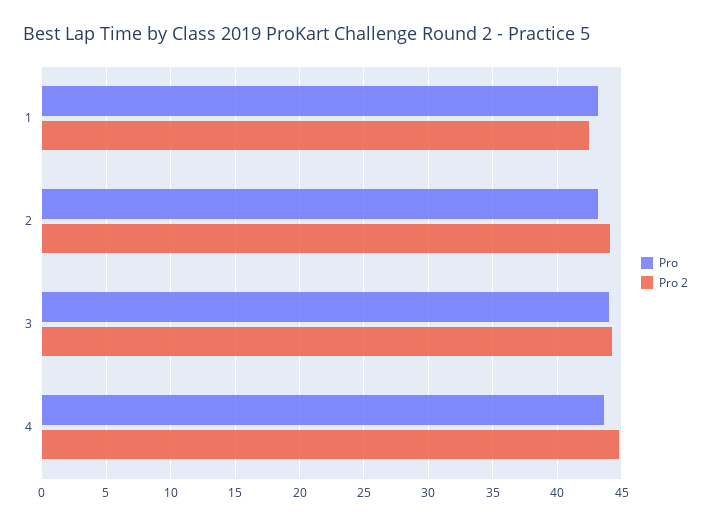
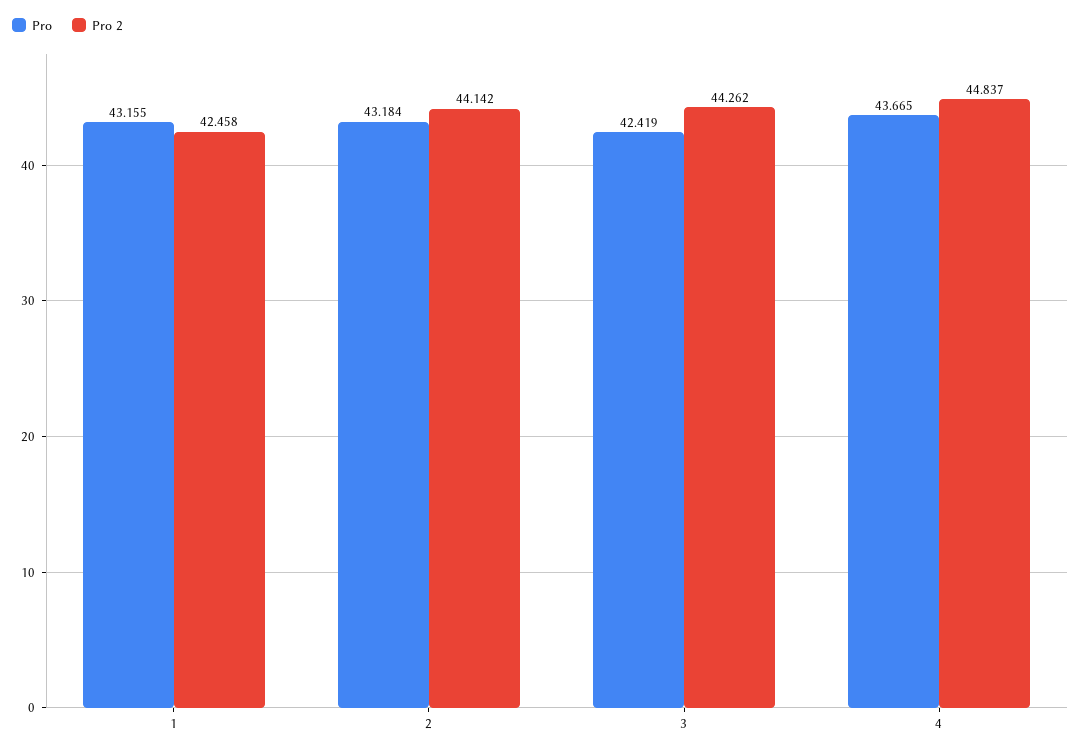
Pro, 3: 44 -> 42.419

